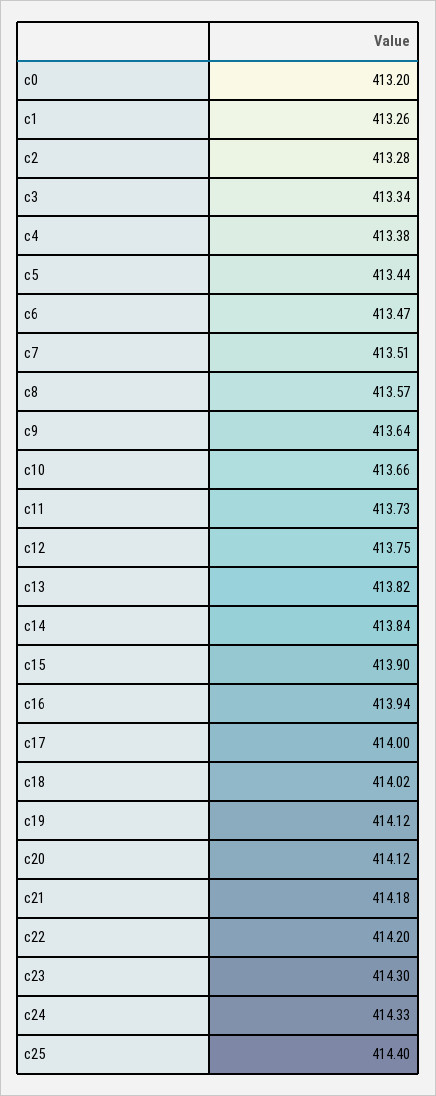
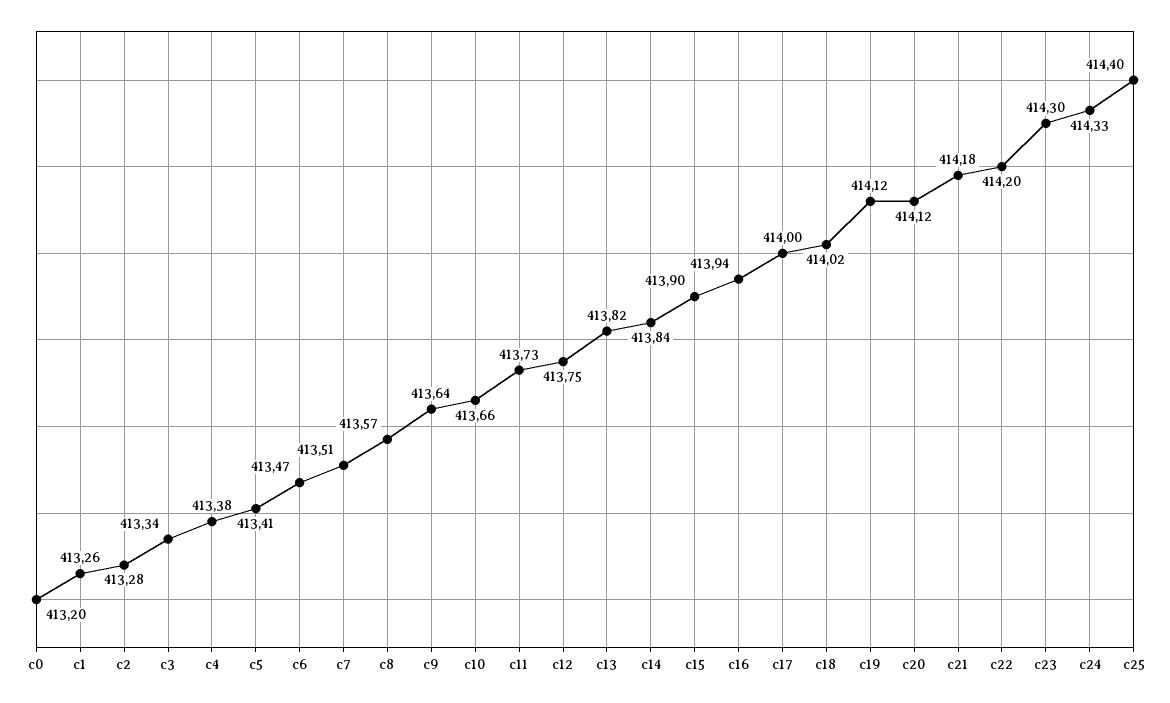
c5: 413.44 -> 413.41

